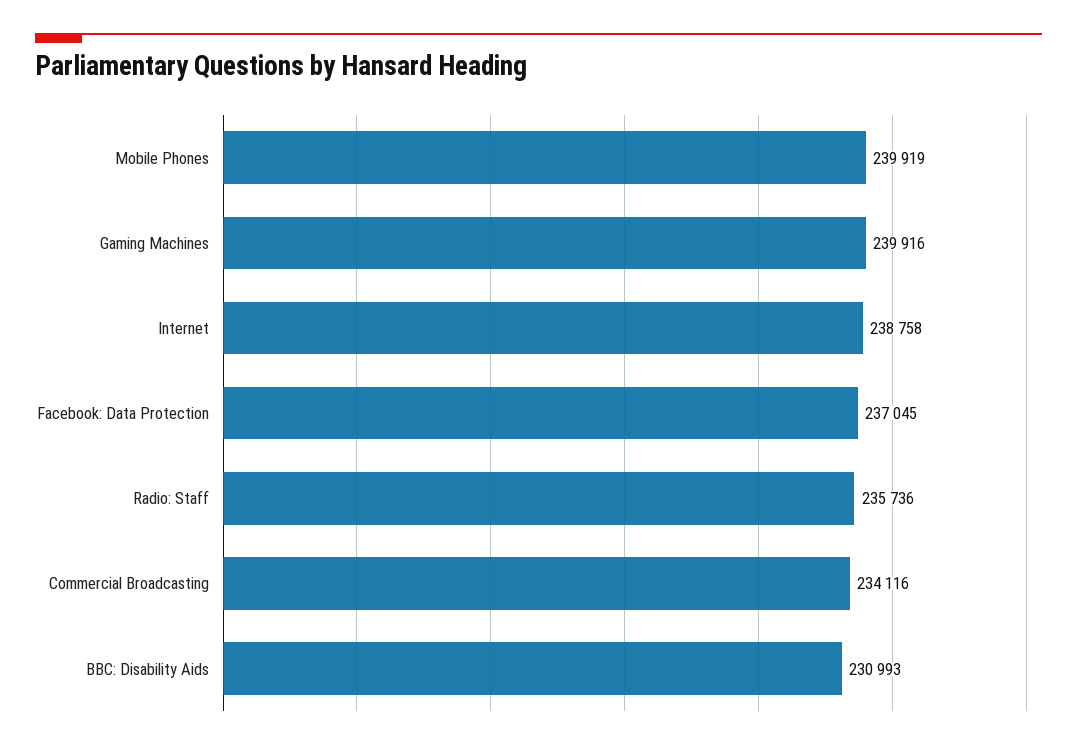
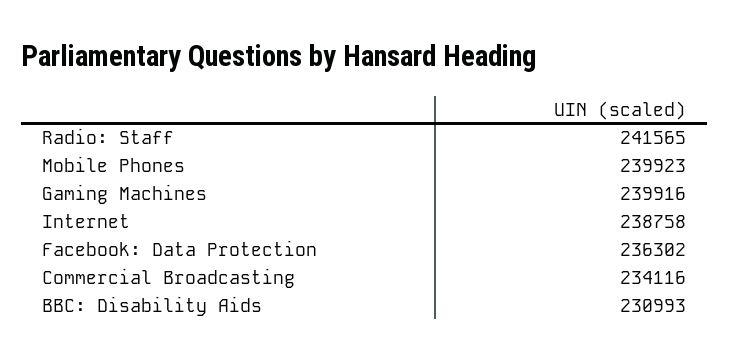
Mobile Phones: 239919 -> 239923
Facebook: Data Protection: 237045 -> 236302
Radio: Staff: 235736 -> 241565

